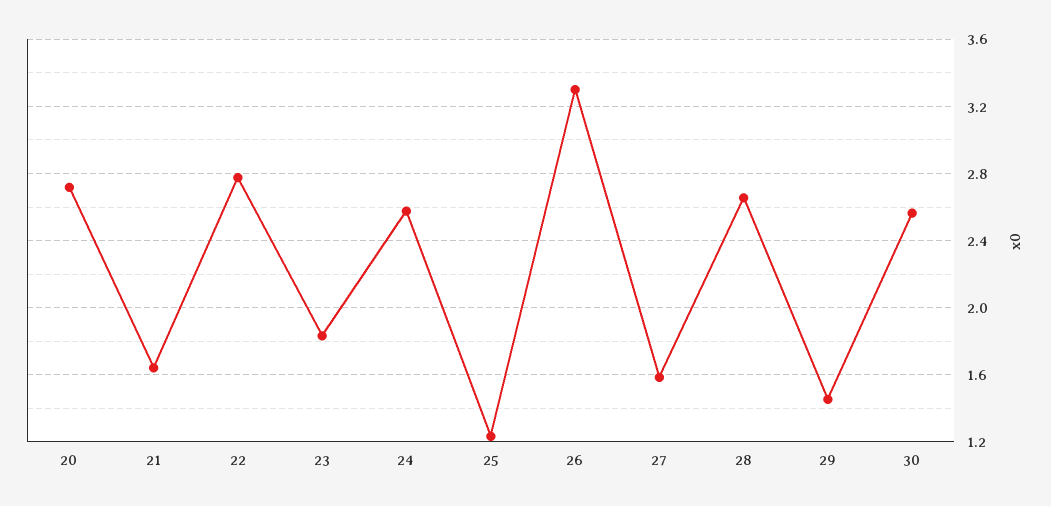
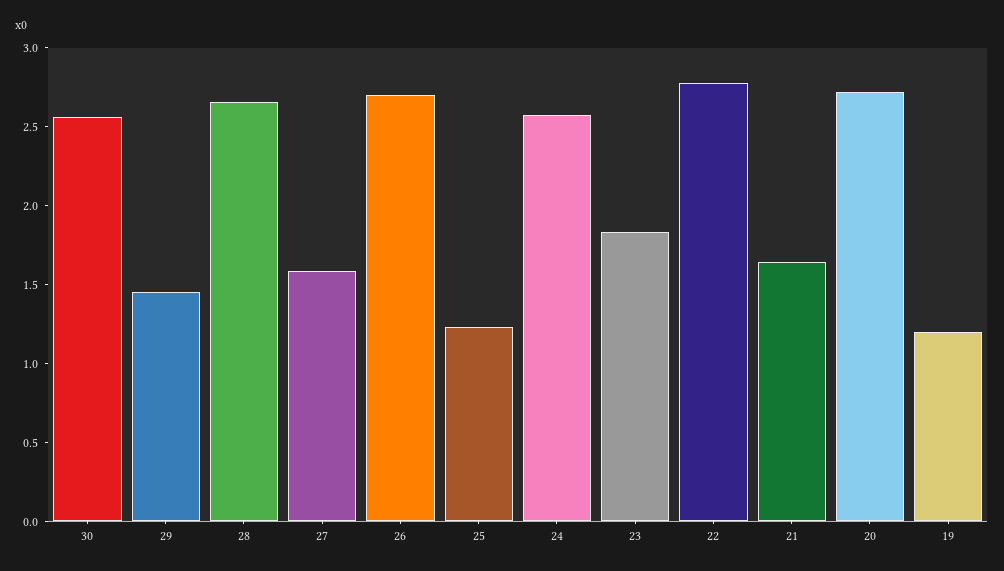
26: 3.3 -> 2.7
19: none -> 1.2

